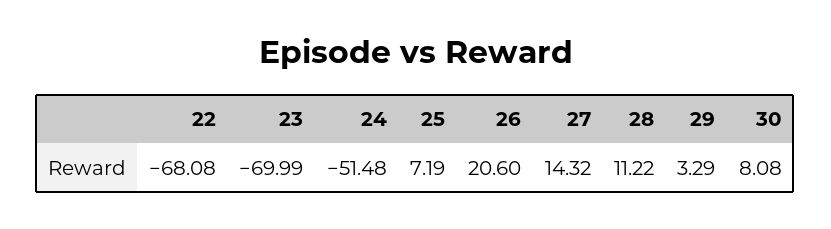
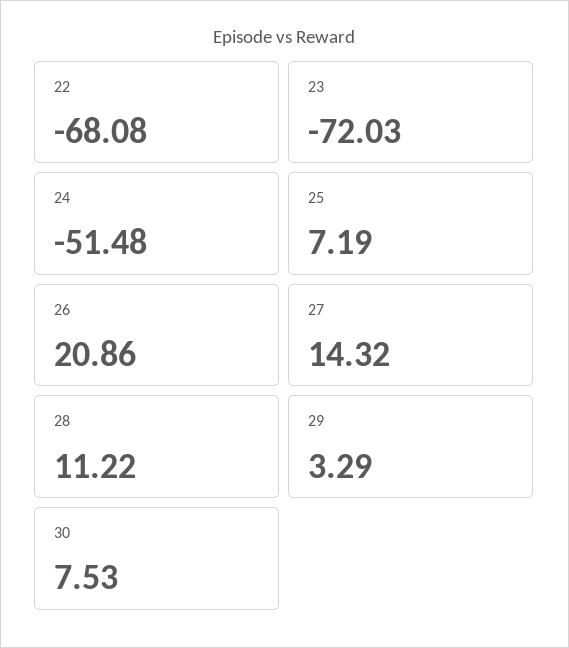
23: -69.99 -> -72.03
26: 20.6 -> 20.86
30: 8.08 -> 7.53

